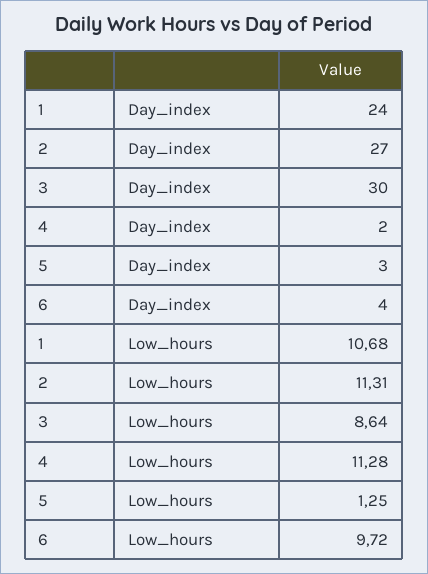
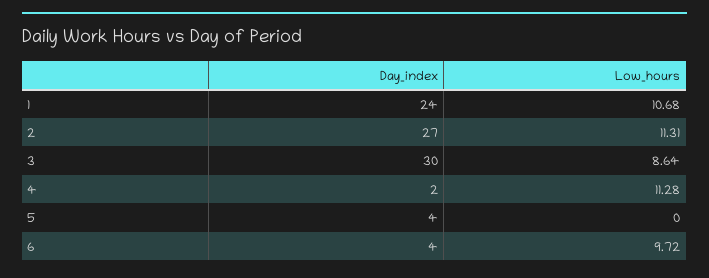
5, Day_index: 3 -> 4
5, Low_hours: 1.25 -> 0

